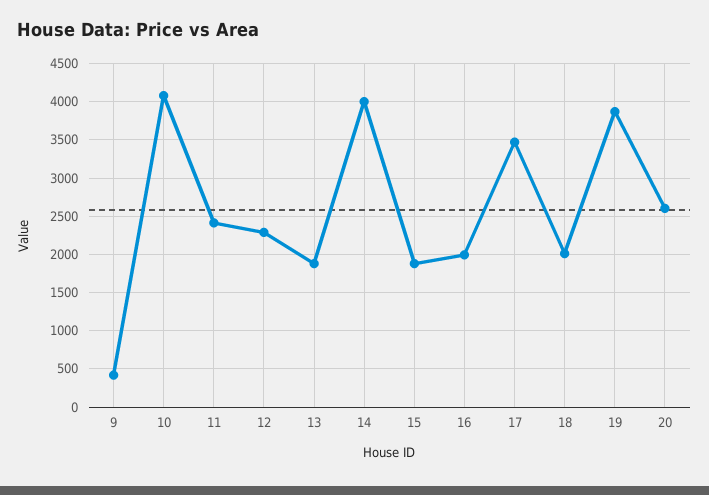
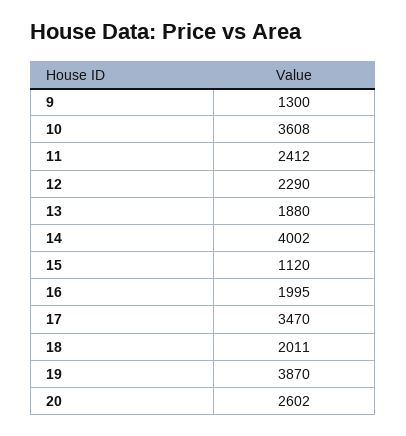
9: 400 -> 1300
10: 4100 -> 3608
15: 1900 -> 1120

